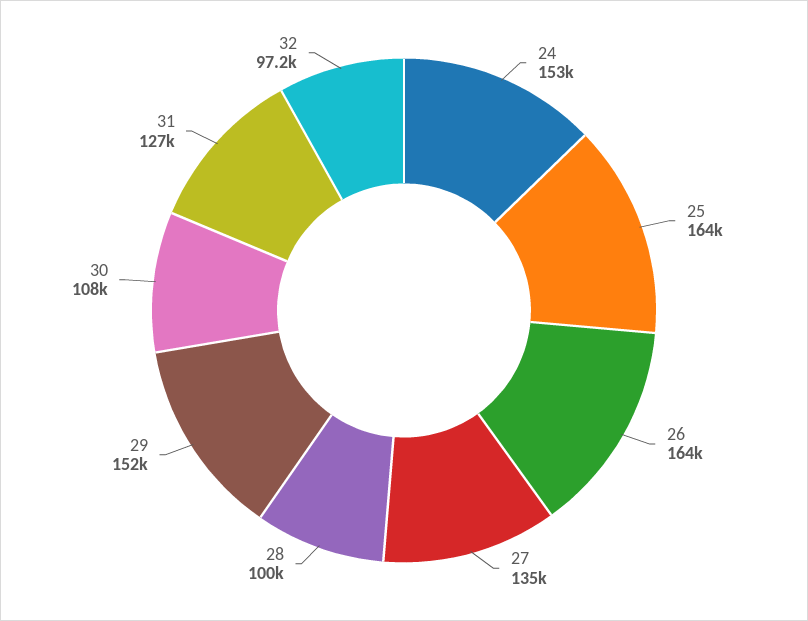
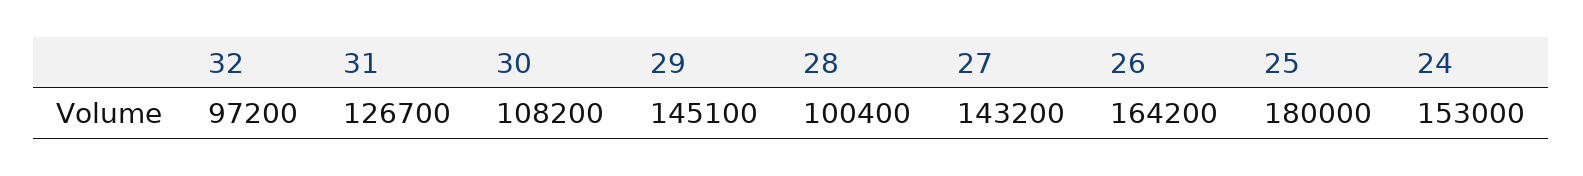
25: 164000 -> 180000
27: 135000 -> 143200
29: 152000 -> 145100

